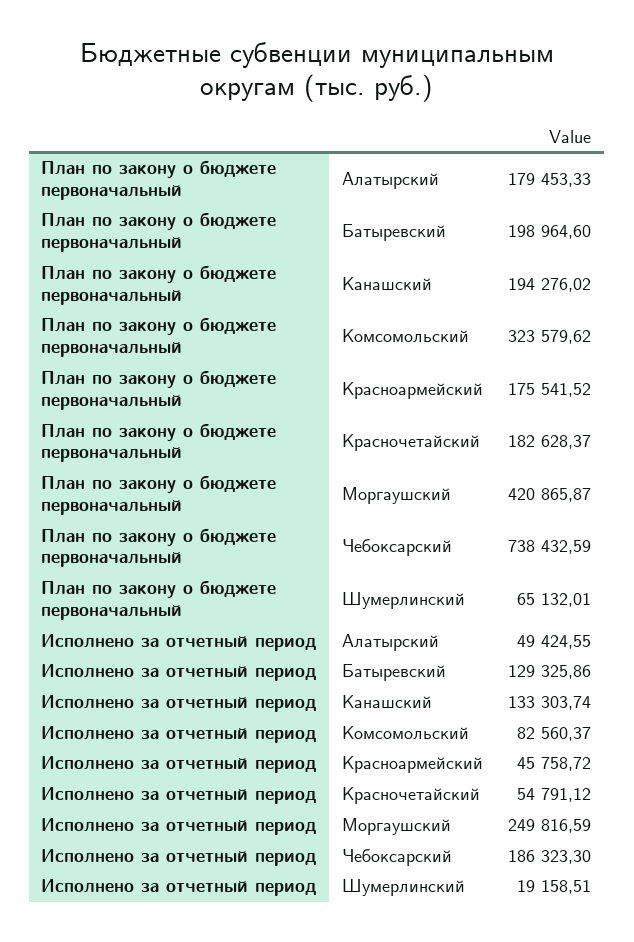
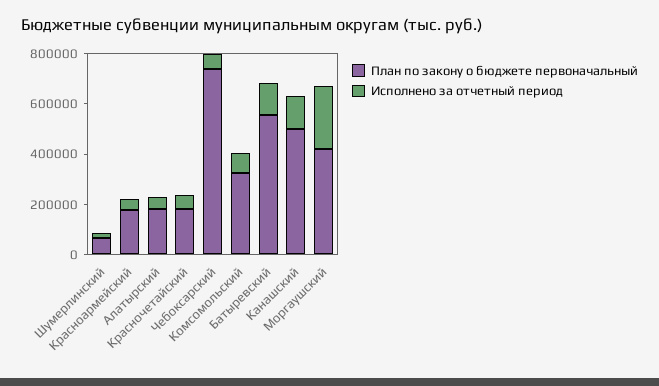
План по закону о бюджете первоначальный, Батыревский: 198964.6 -> 550000
План по закону о бюджете первоначальный, Канашский: 194276.02 -> 500000
Исполнено за отчетный период, Чебоксарский: 186323.3 -> 50000

